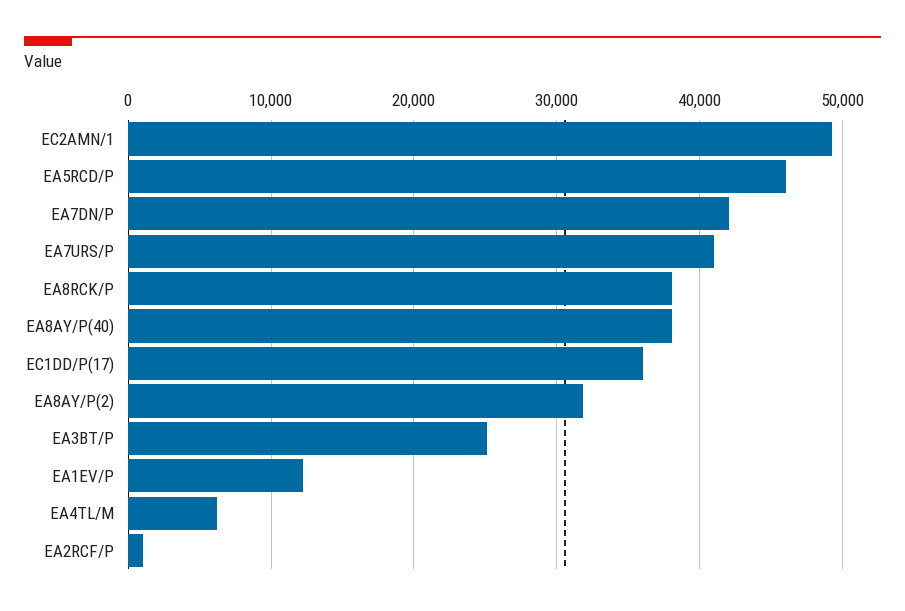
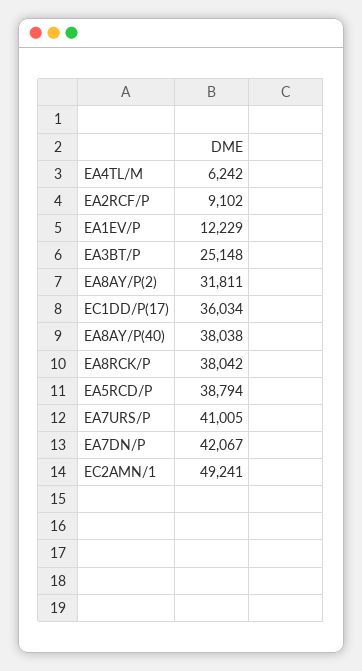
EA5RCD/P: 46000 -> 38794
EA2RCF/P: 1000 -> 9102

